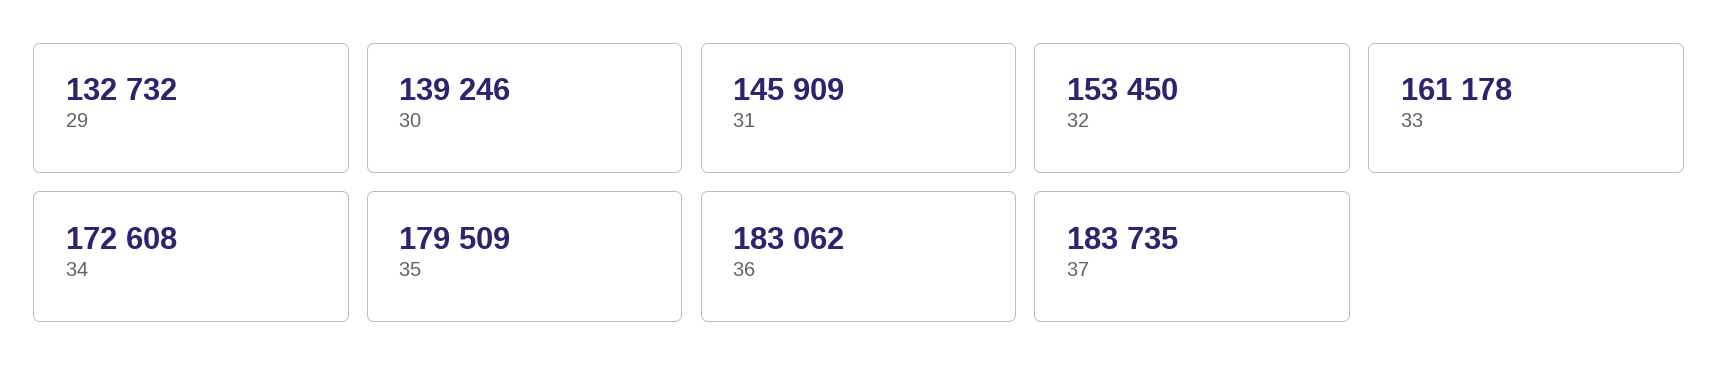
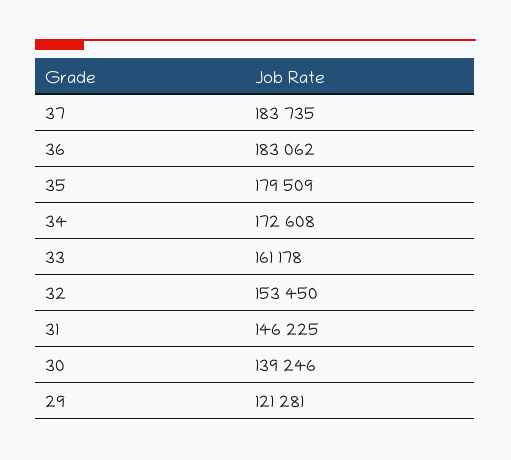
29: 132732 -> 121281
31: 145909 -> 146225

